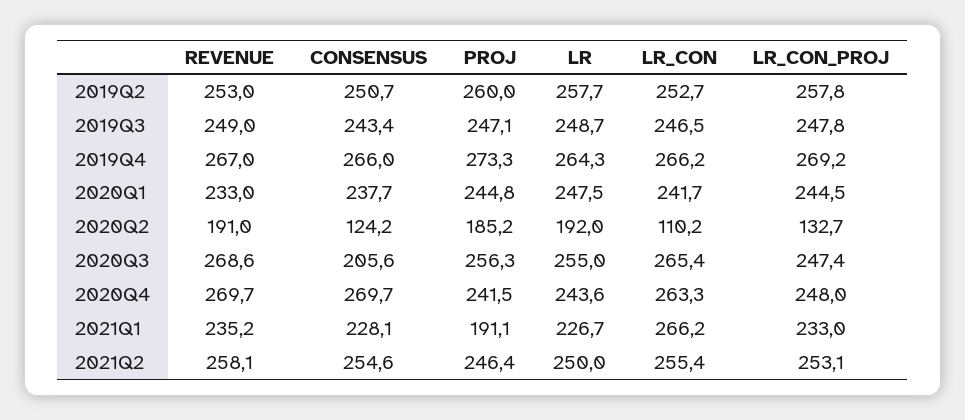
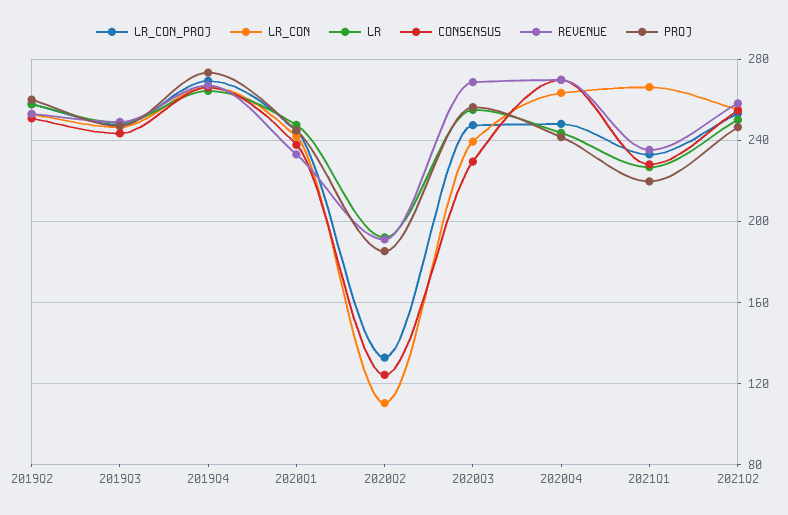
CONSENSUS, 2020Q3: 205.6 -> 230
LR_CON, 2020Q3: 265.4 -> 240
PROJ, 2021Q1: 191.1 -> 220

